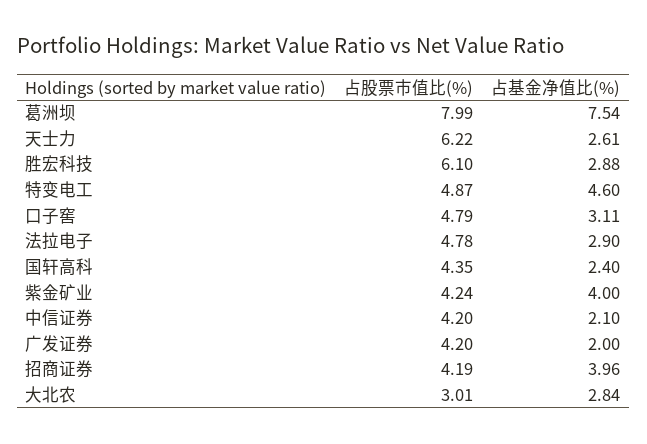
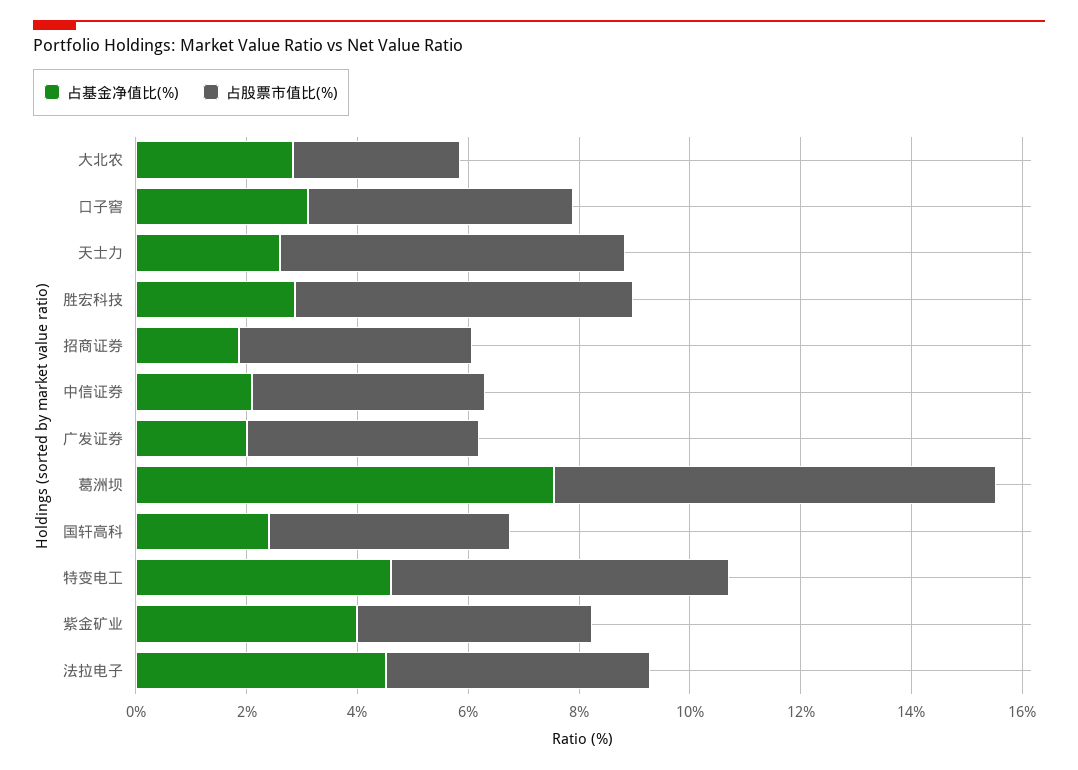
占股票市值比(%), 特变电工: 4.87 -> 6
占基金净值比(%), 法拉电子: 2.9 -> 4.5
占基金净值比(%), 招商证券: 3.96 -> 2

